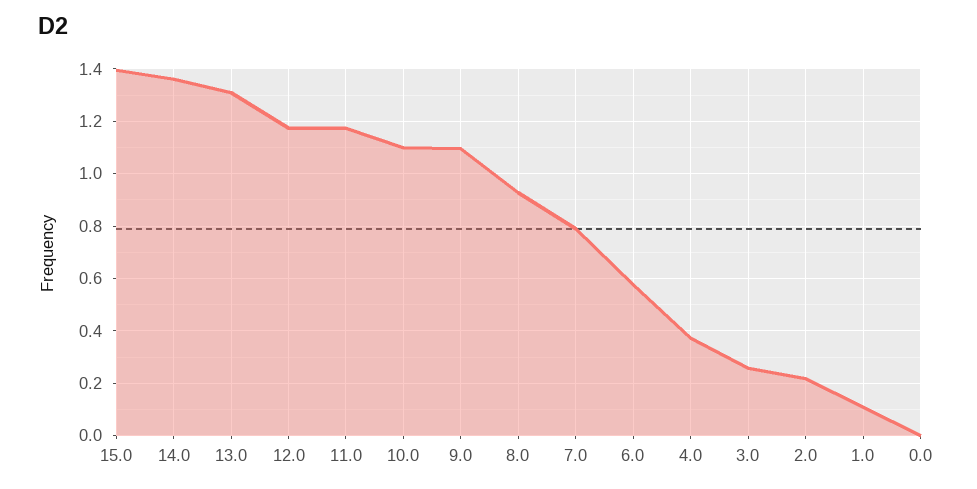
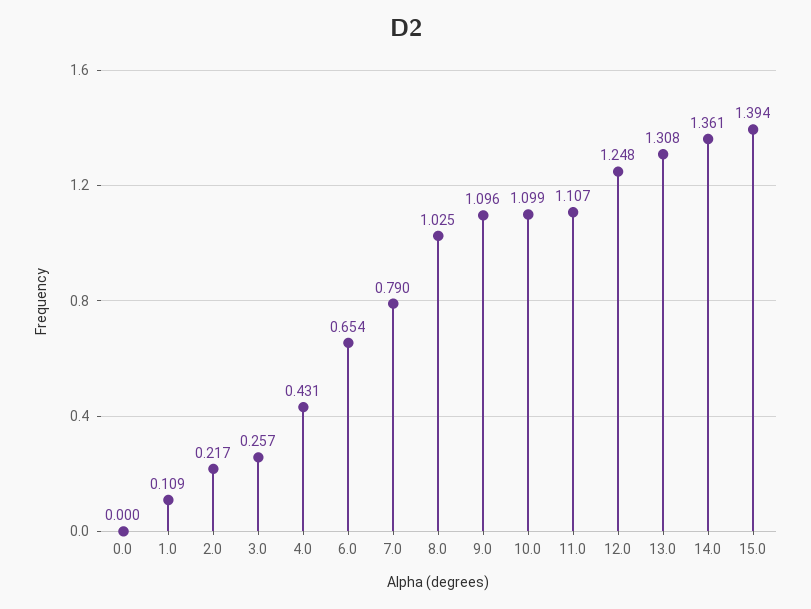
12.0: 1.175 -> 1.248
11.0: 1.175 -> 1.107
8.0: 0.925 -> 1.025
6.0: 0.575 -> 0.654
4.0: 0.375 -> 0.431

